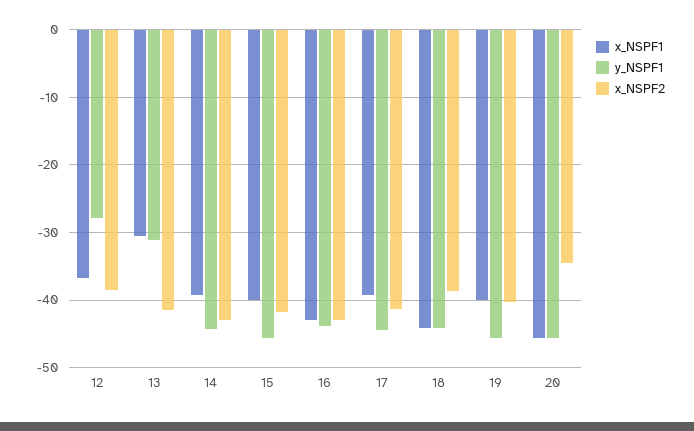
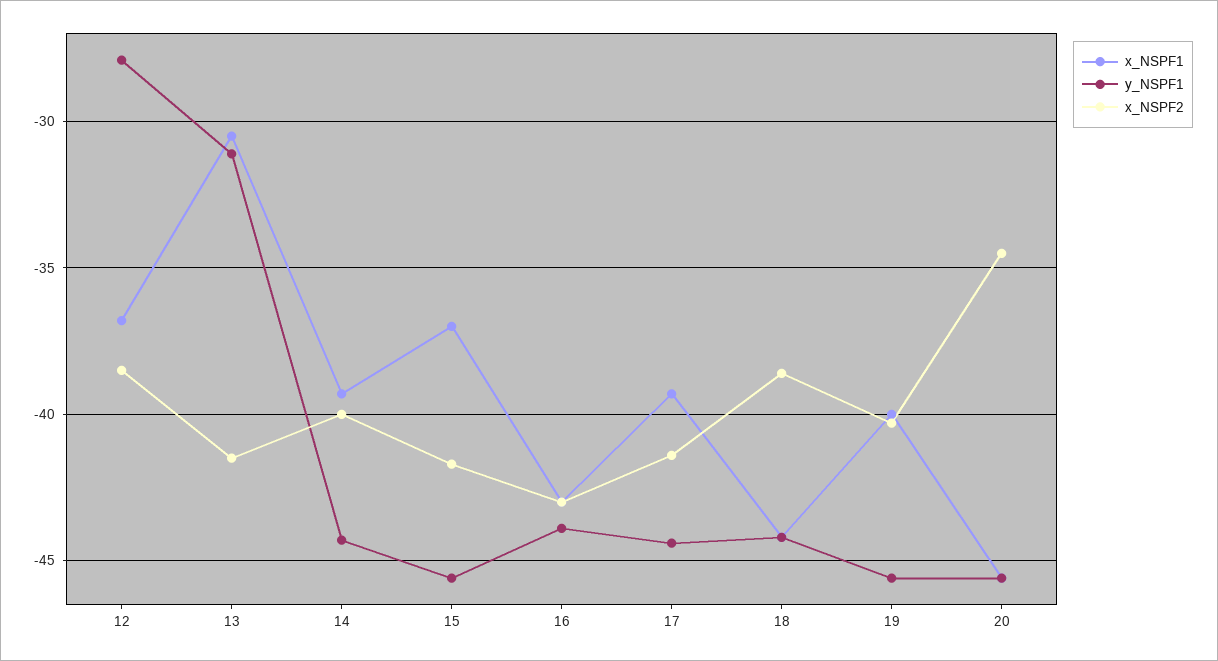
x_NSPF2, 14: -43 -> -40
x_NSPF1, 15: -40 -> -37

